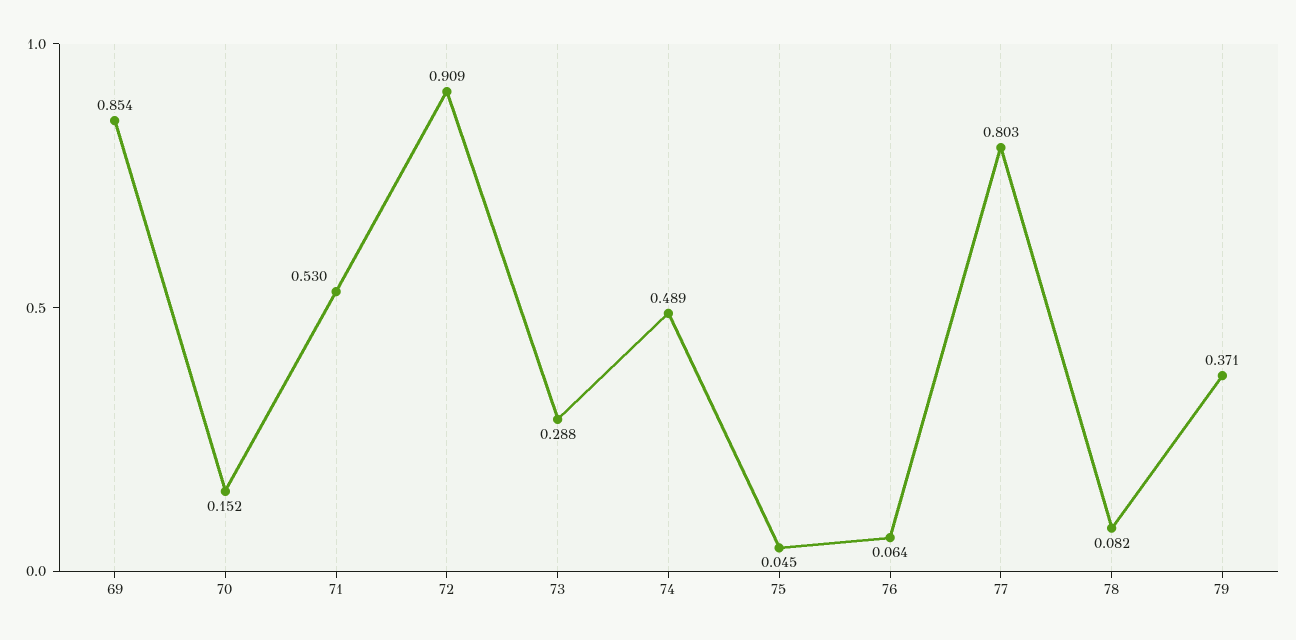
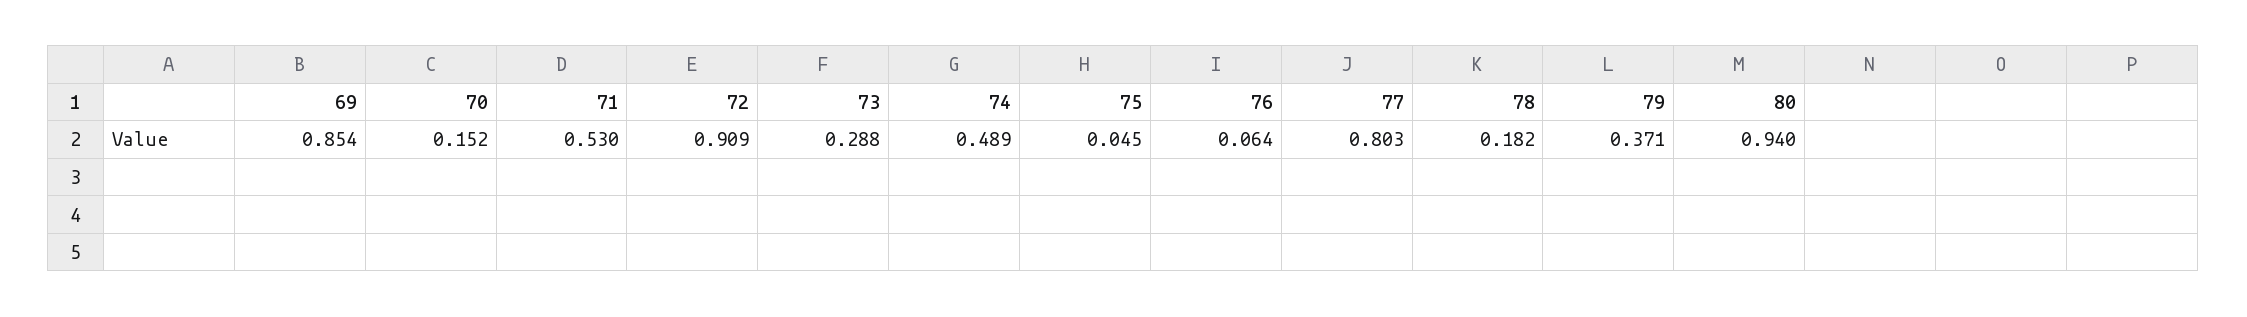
78: 0.082 -> 0.182
80: none -> 0.94

